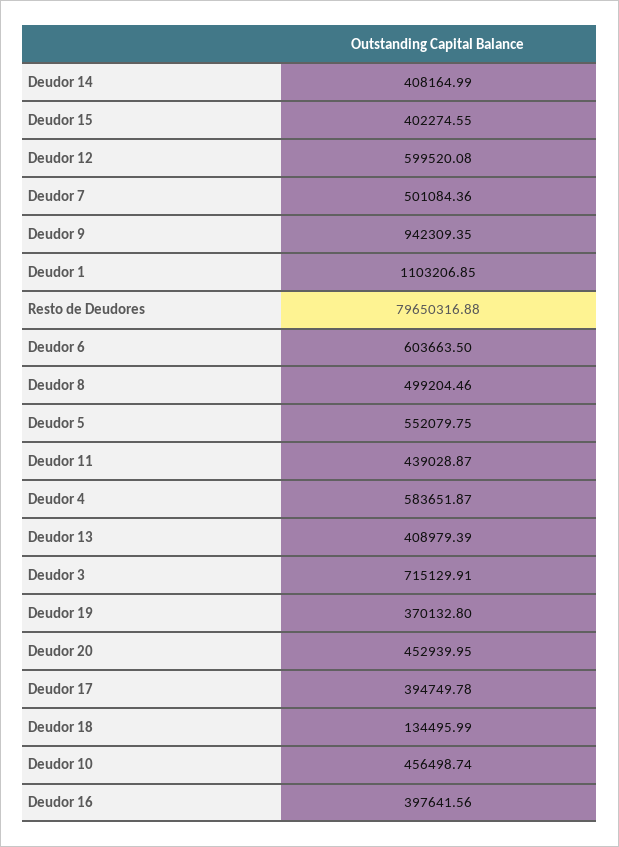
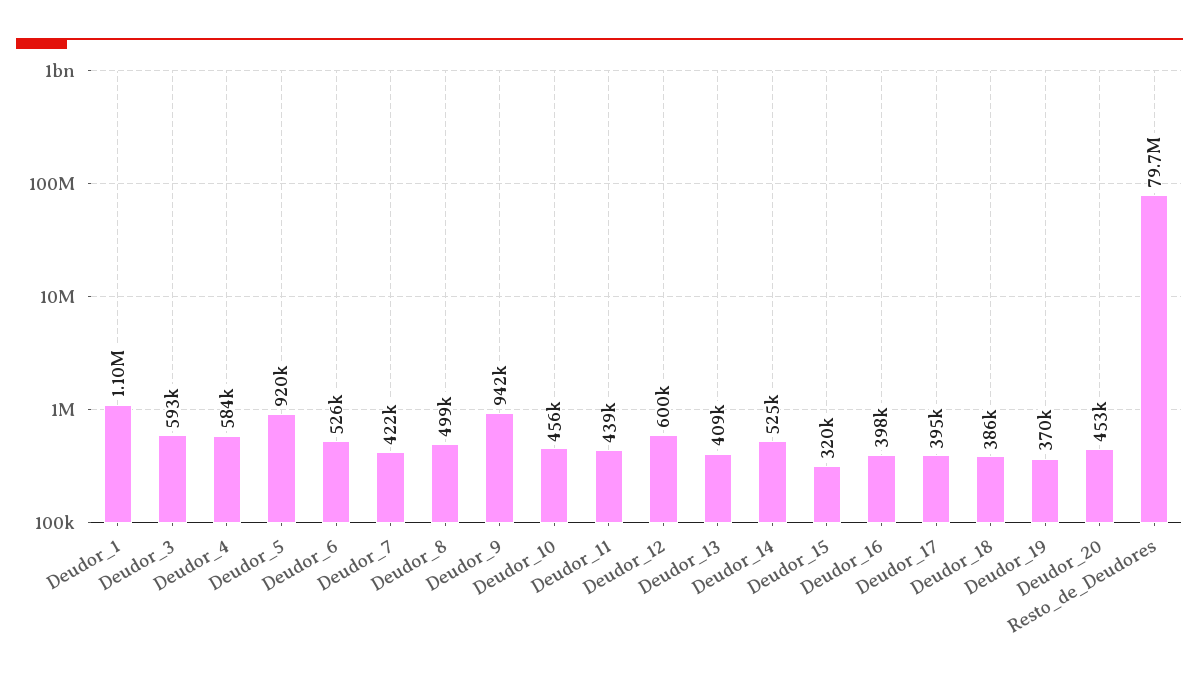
Deudor 14: 408164.99 -> 525000
Deudor 15: 402274.55 -> 320000
Deudor 7: 501084.36 -> 422000
Deudor 6: 603663.5 -> 526000
Deudor 5: 552079.75 -> 920000
Deudor 3: 715129.91 -> 593000
Deudor 18: 134495.99 -> 386000

